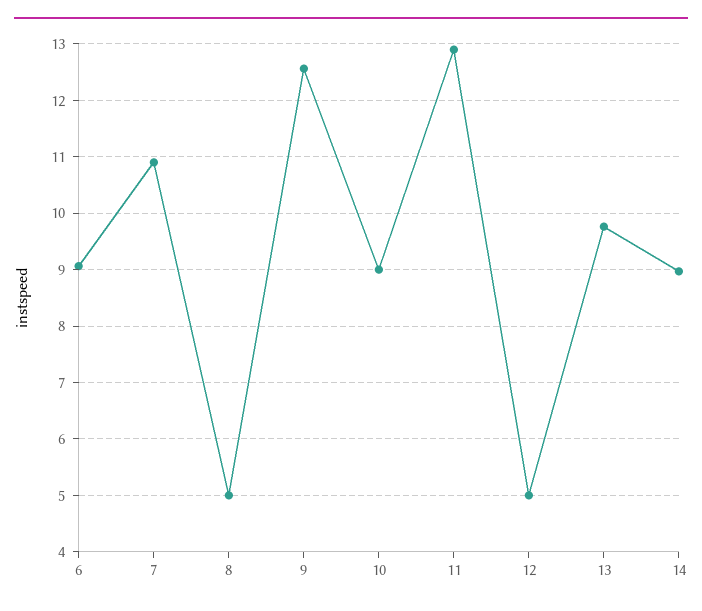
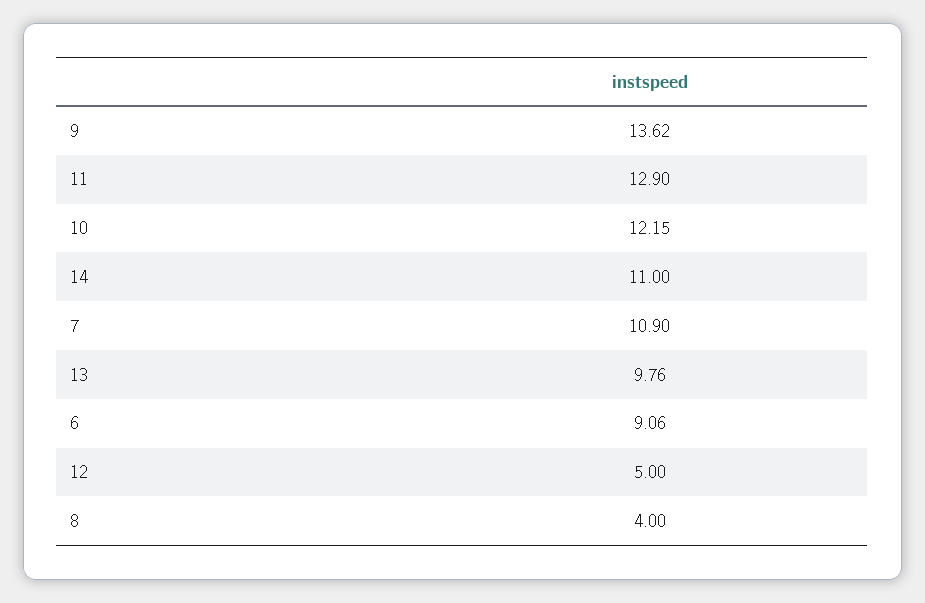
8: 5 -> 4
9: 12.6 -> 13.62
10: 9 -> 12.15
14: 9 -> 11

